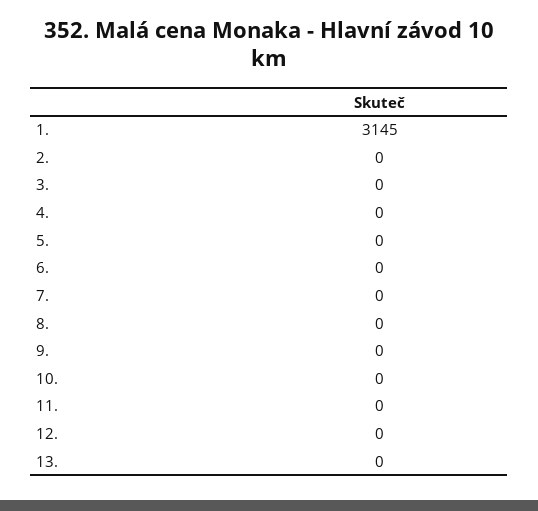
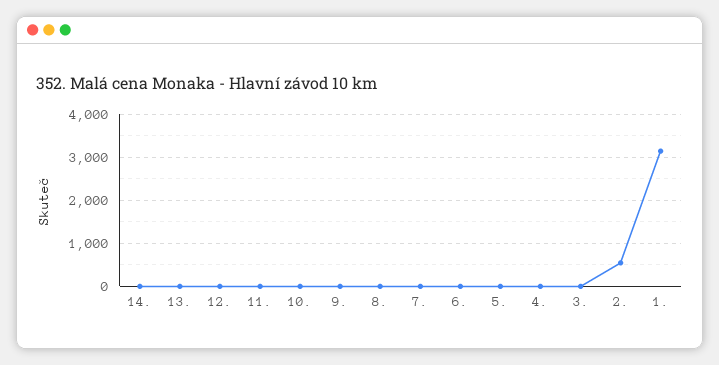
2.: 0 -> 600
14.: none -> 0

